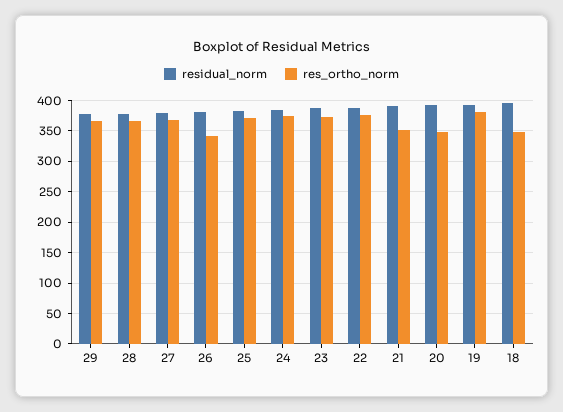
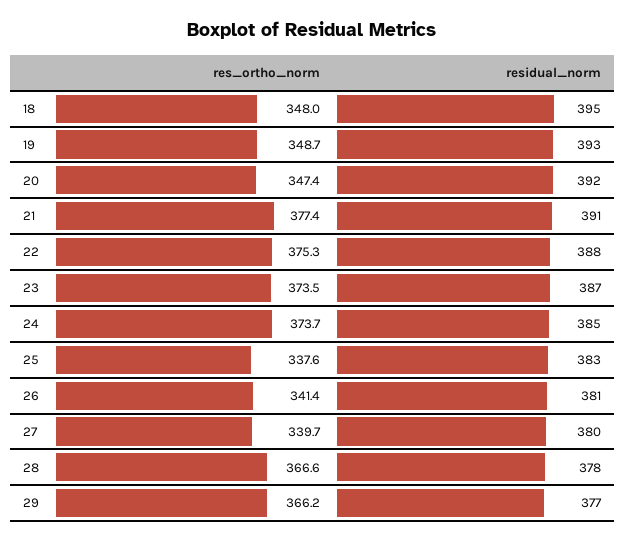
res_ortho_norm, 27: 370 -> 339.7
res_ortho_norm, 25: 370 -> 337.6
res_ortho_norm, 21: 350 -> 377.4
res_ortho_norm, 19: 380 -> 348.7

